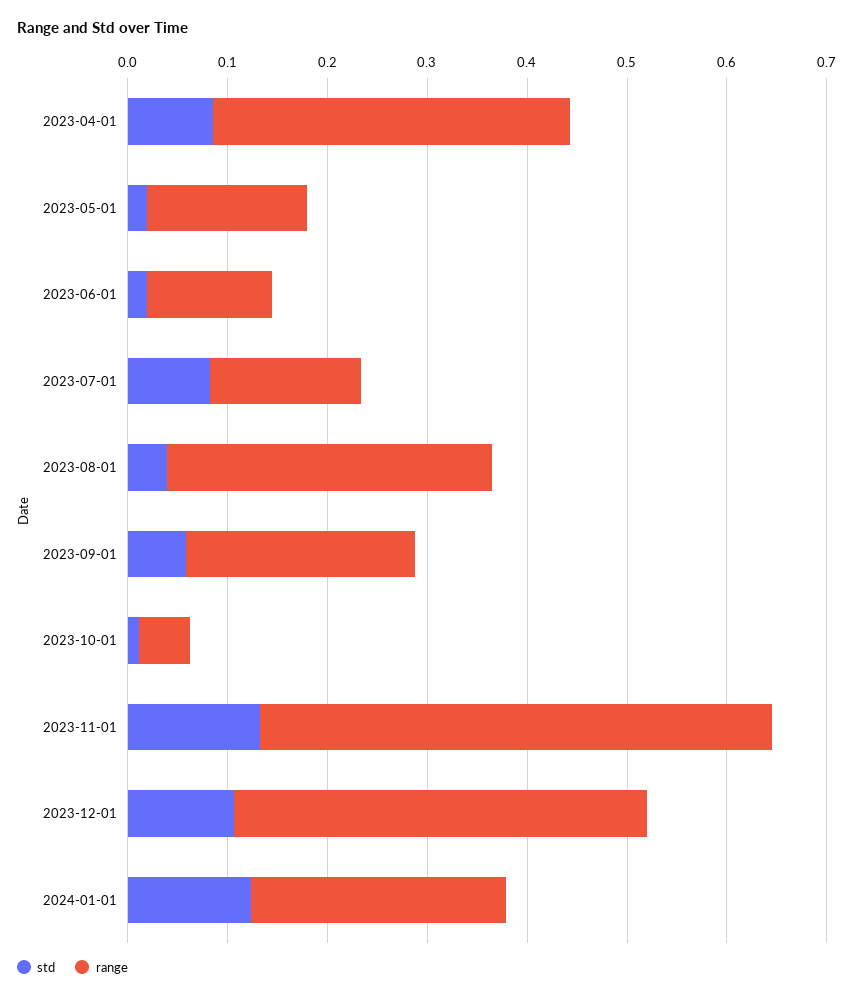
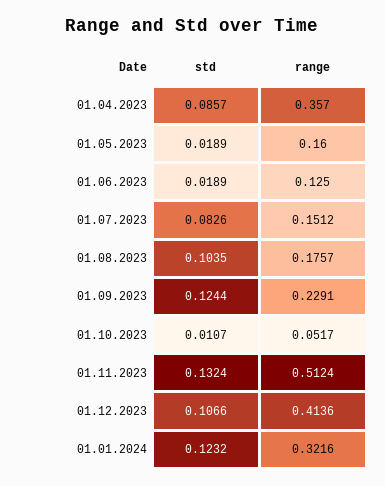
std, 2023-08-01: 0.04 -> 0.1035
range, 2023-08-01: 0.32 -> 0.1757
std, 2023-09-01: 0.06 -> 0.1244
range, 2024-01-01: 0.26 -> 0.3216

